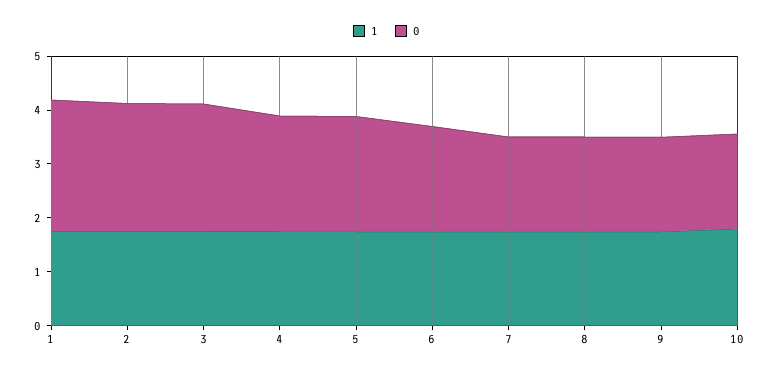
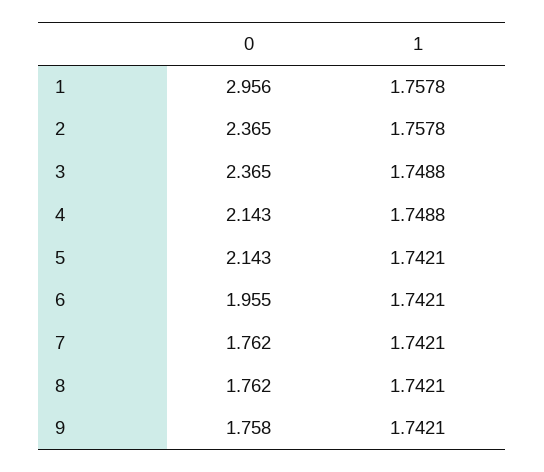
0, 1: 2.4 -> 2.956
1, 10: 1.8 -> none
0, 10: 1.8 -> none

